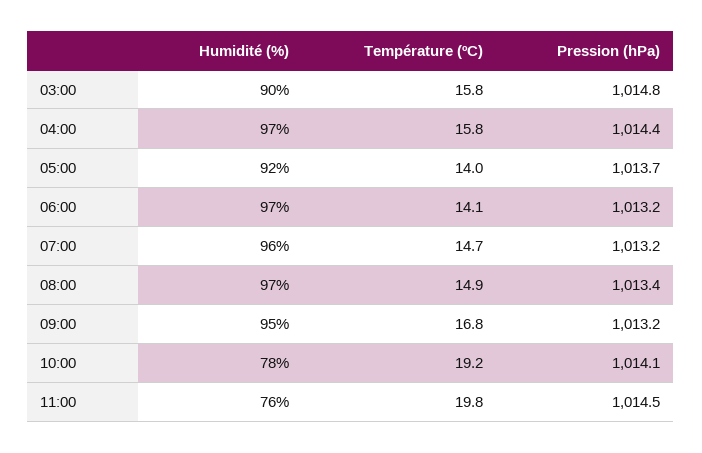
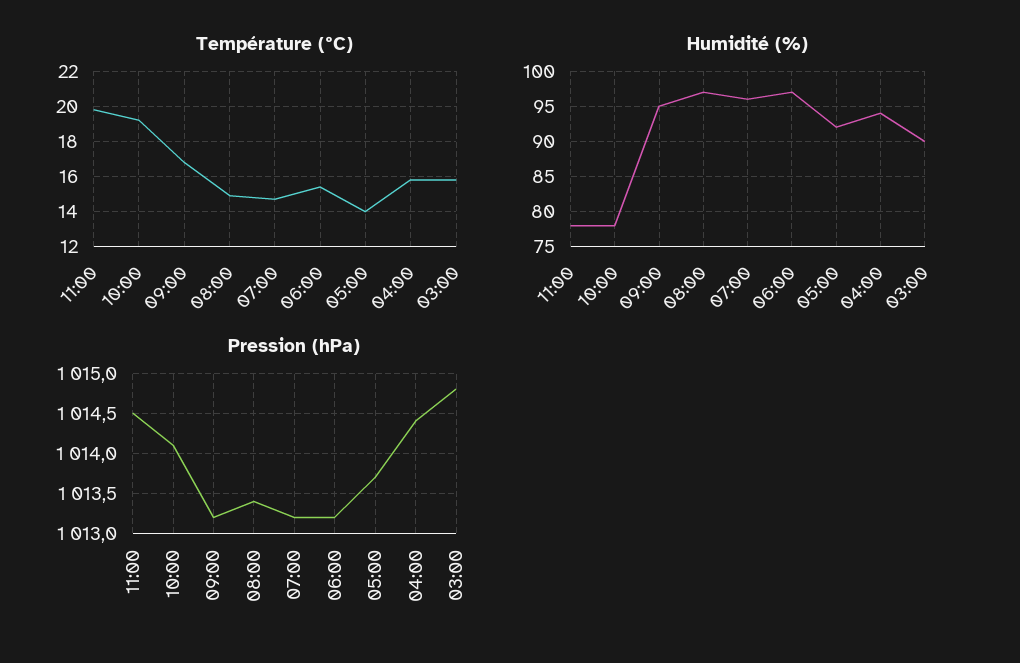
Humidité (%), 04:00: 97 -> 94
Température (ºC), 06:00: 14.1 -> 15.5
Humidité (%), 11:00: 76 -> 78

